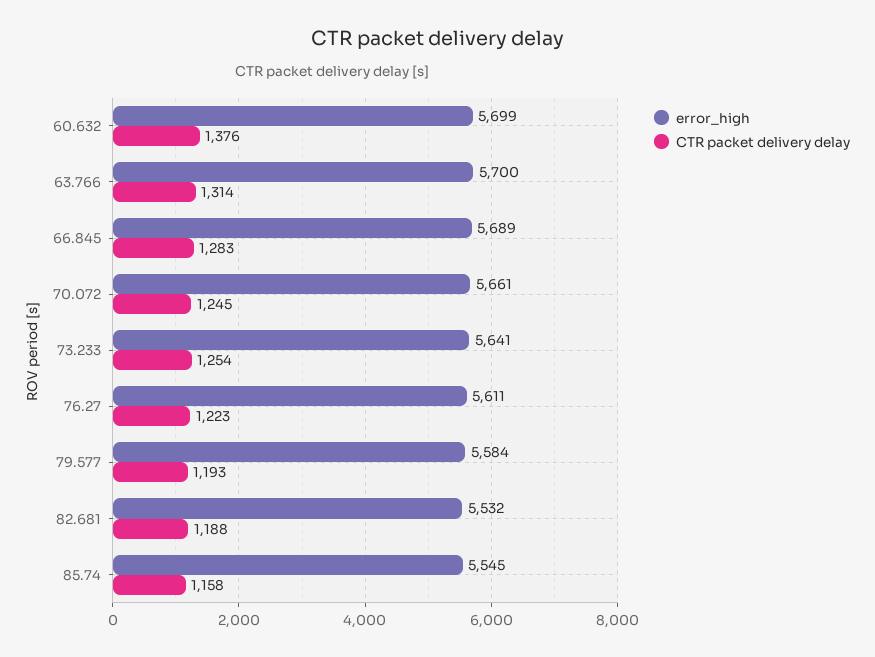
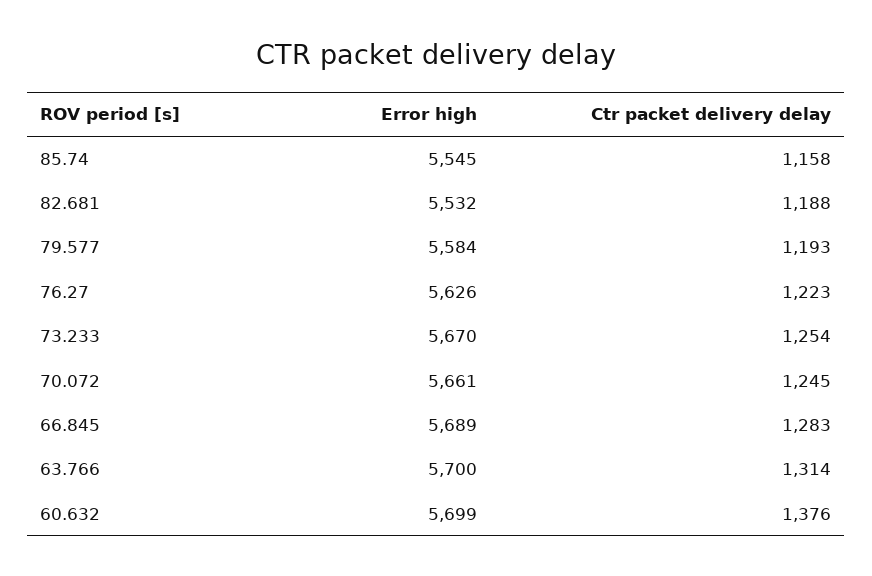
error_high, 73.233: 5641 -> 5670
error_high, 76.27: 5611 -> 5626

